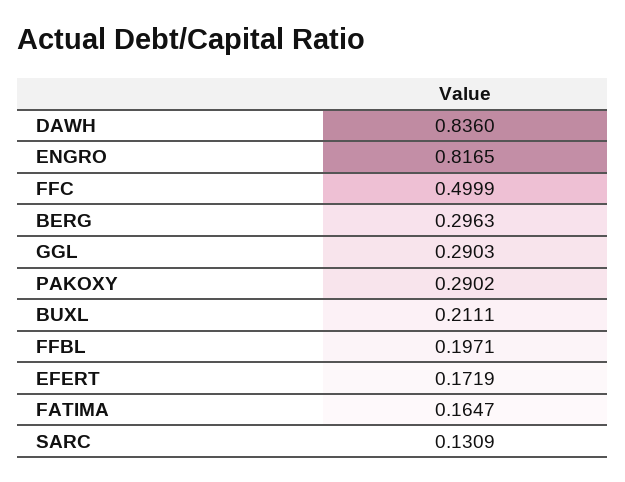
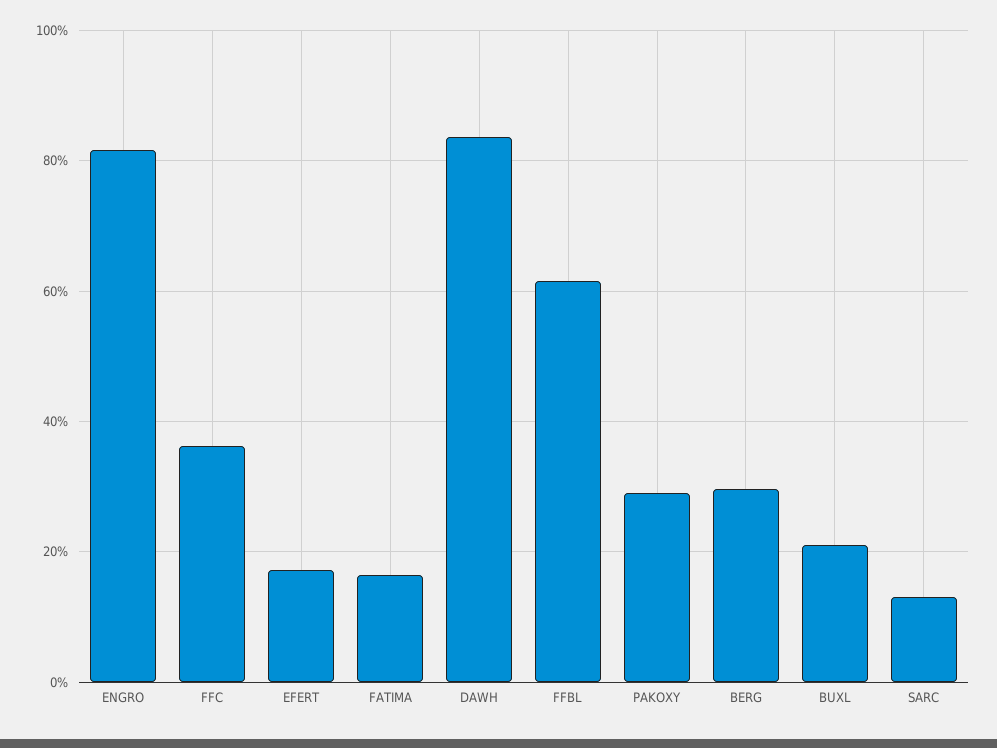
FFC: 0.4999 -> 0.36
GGL: 0.2903 -> none
FFBL: 0.1971 -> 0.62

